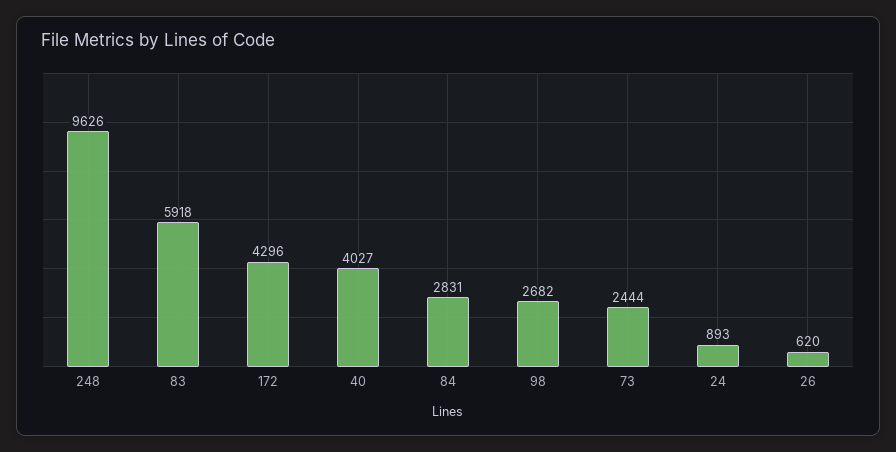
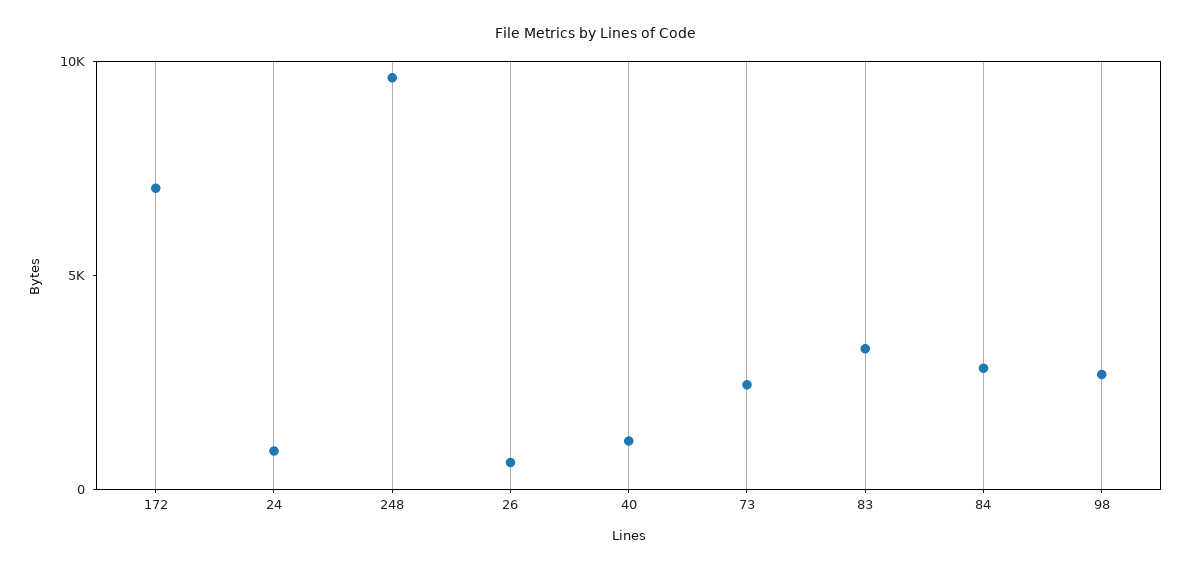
83: 5918 -> 3000
172: 4296 -> 7000
40: 4027 -> 1000

